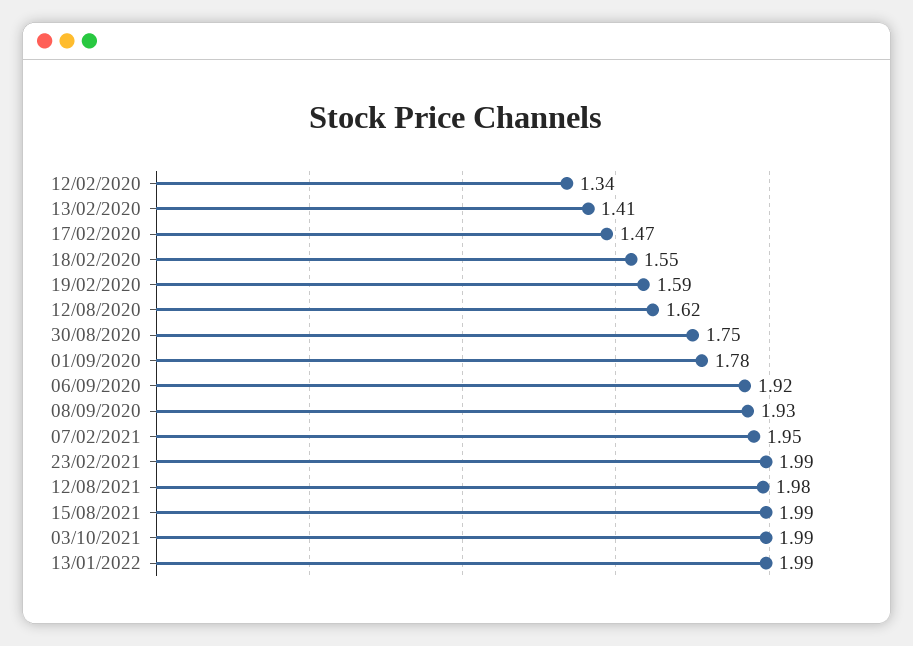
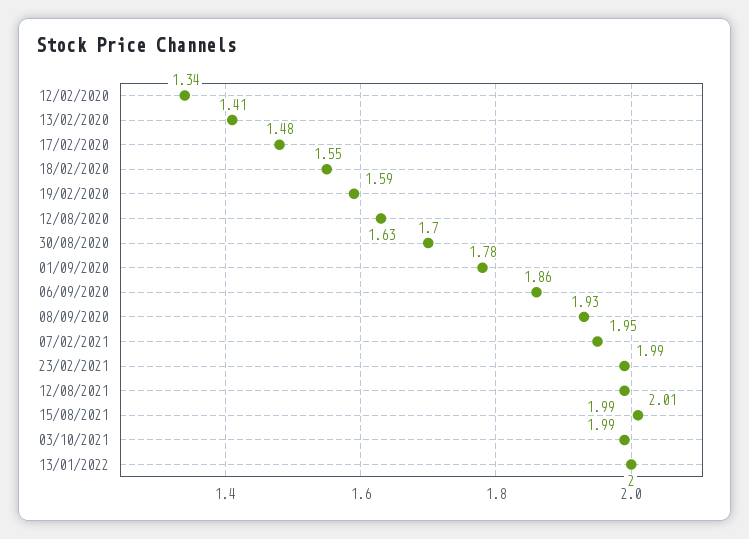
17/02/2020: 1.47 -> 1.48
12/08/2020: 1.62 -> 1.63
30/08/2020: 1.75 -> 1.7
06/09/2020: 1.92 -> 1.86
12/08/2021: 1.98 -> 1.99
15/08/2021: 1.99 -> 2.01
13/01/2022: 1.99 -> 2

